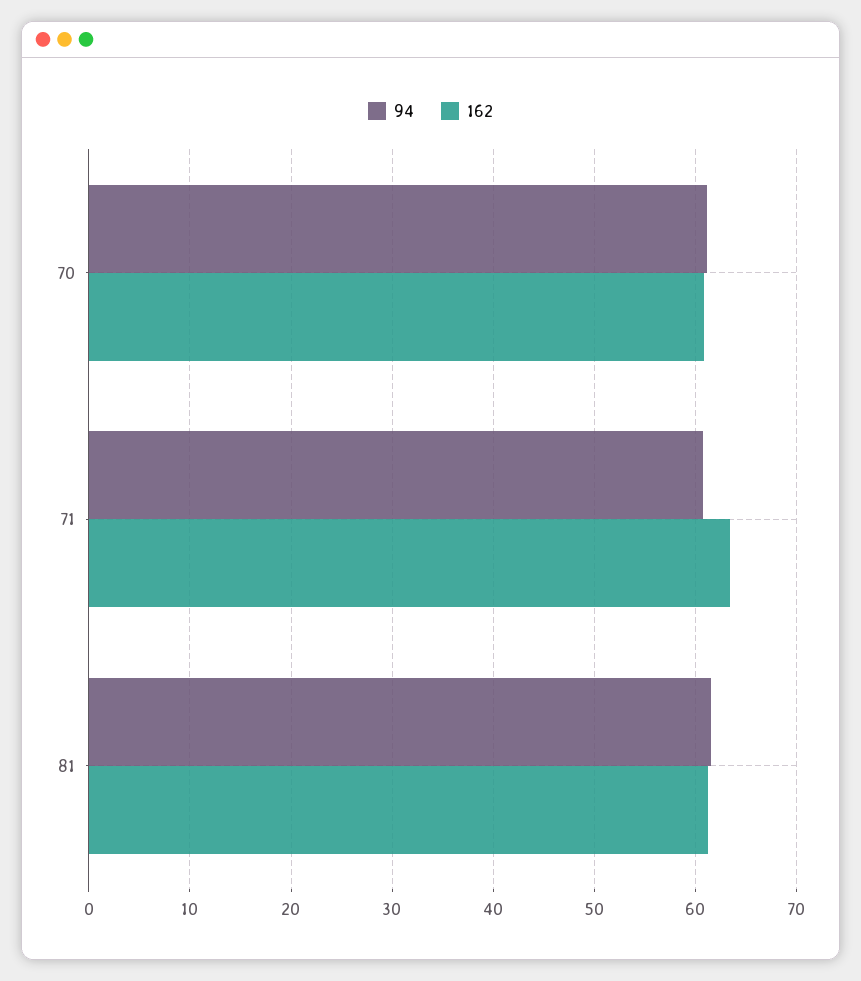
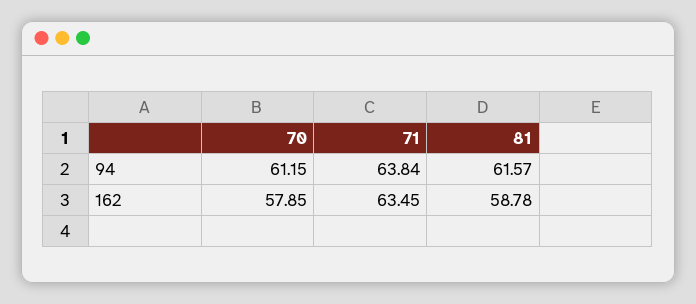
162, 70: 61 -> 57.85
94, 71: 61 -> 63.84
162, 81: 61 -> 58.78

